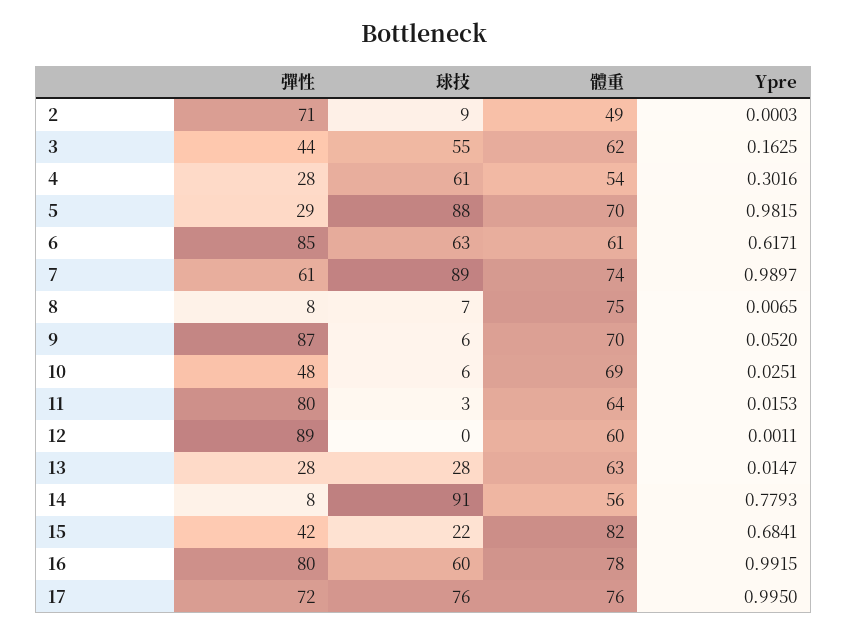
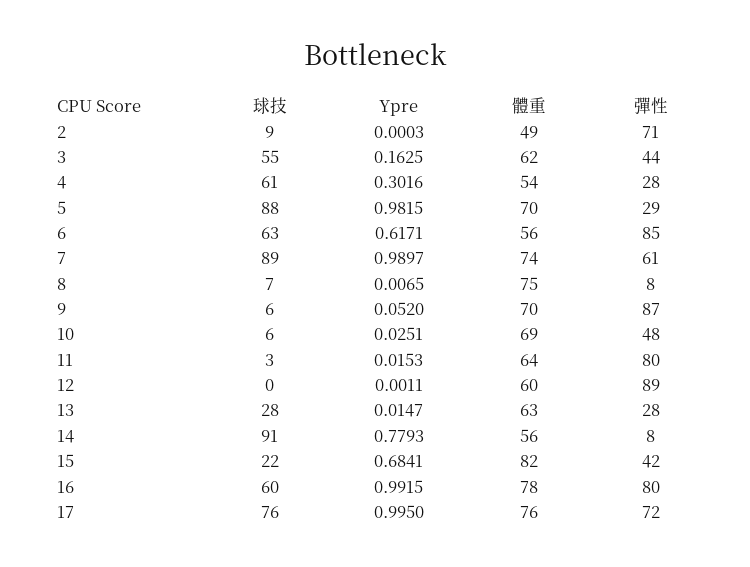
體重, 6: 61 -> 56

